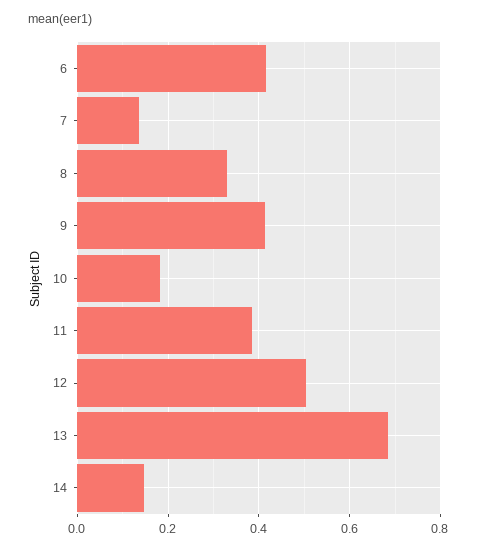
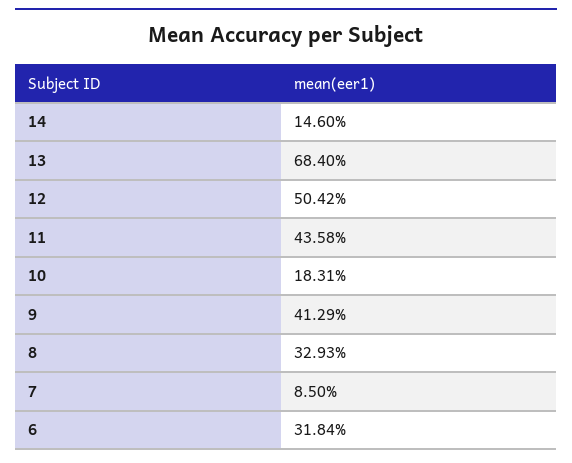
6: 0.42 -> 0.3184
7: 0.14 -> 0.085
11: 0.38 -> 0.4358

